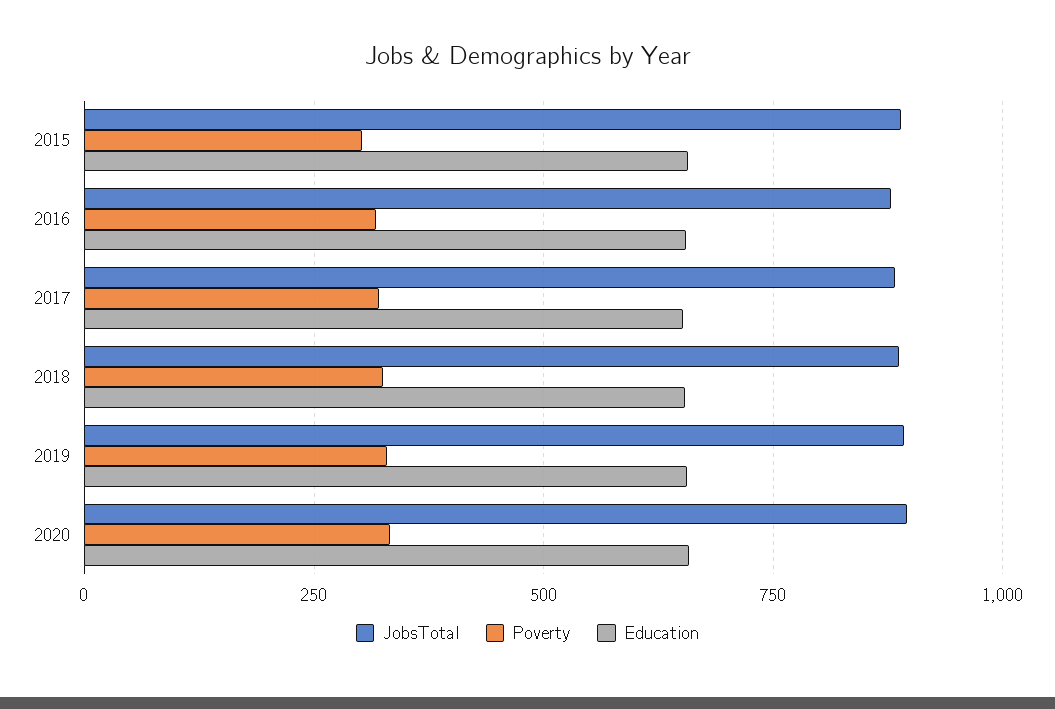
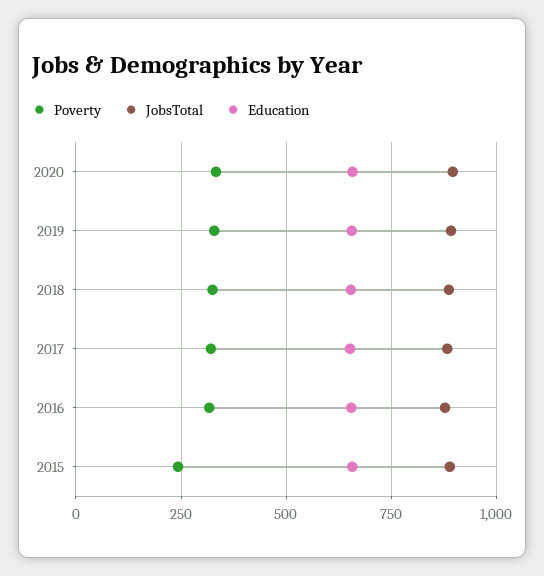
Poverty, 2015: 300 -> 250

